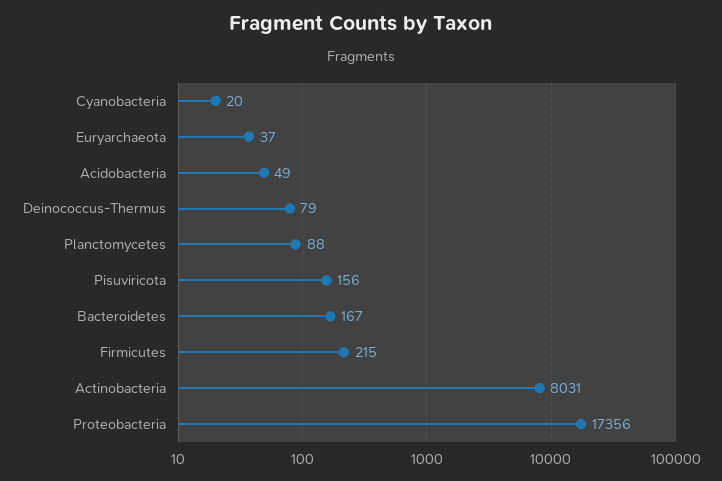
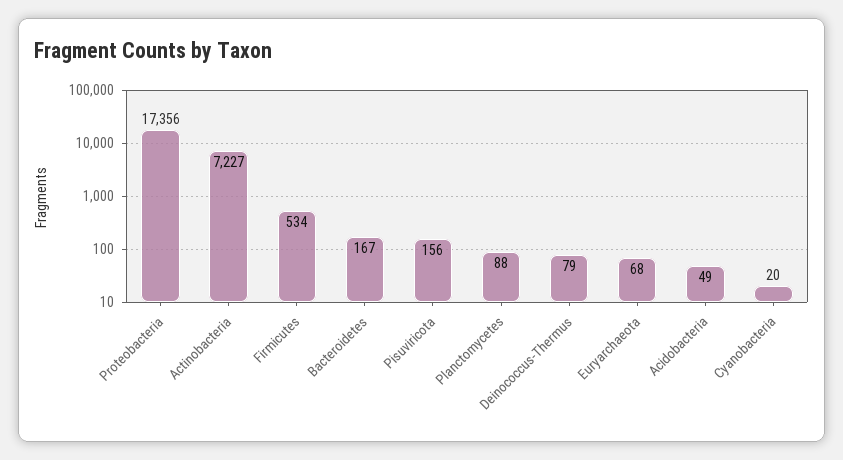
Euryarchaeota: 37 -> 68
Firmicutes: 215 -> 534
Actinobacteria: 8031 -> 7227

